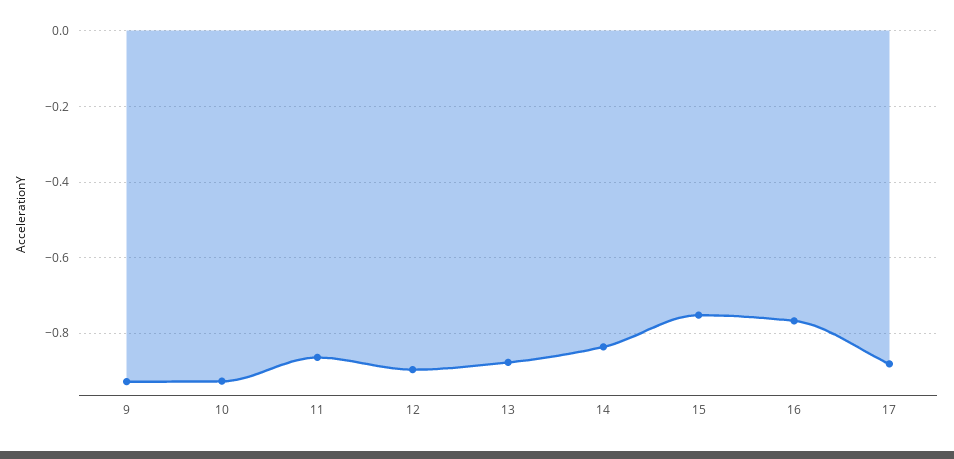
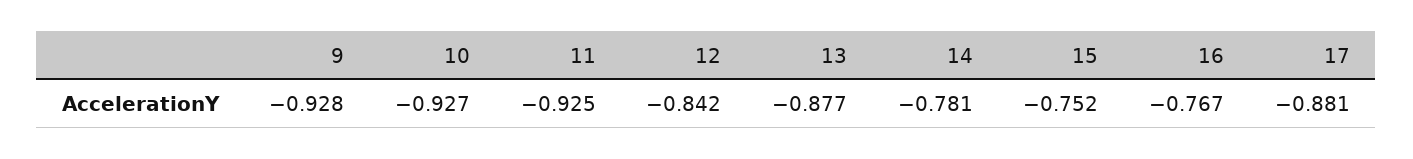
11: -0.86 -> -0.925
12: -0.9 -> -0.842
14: -0.84 -> -0.781

